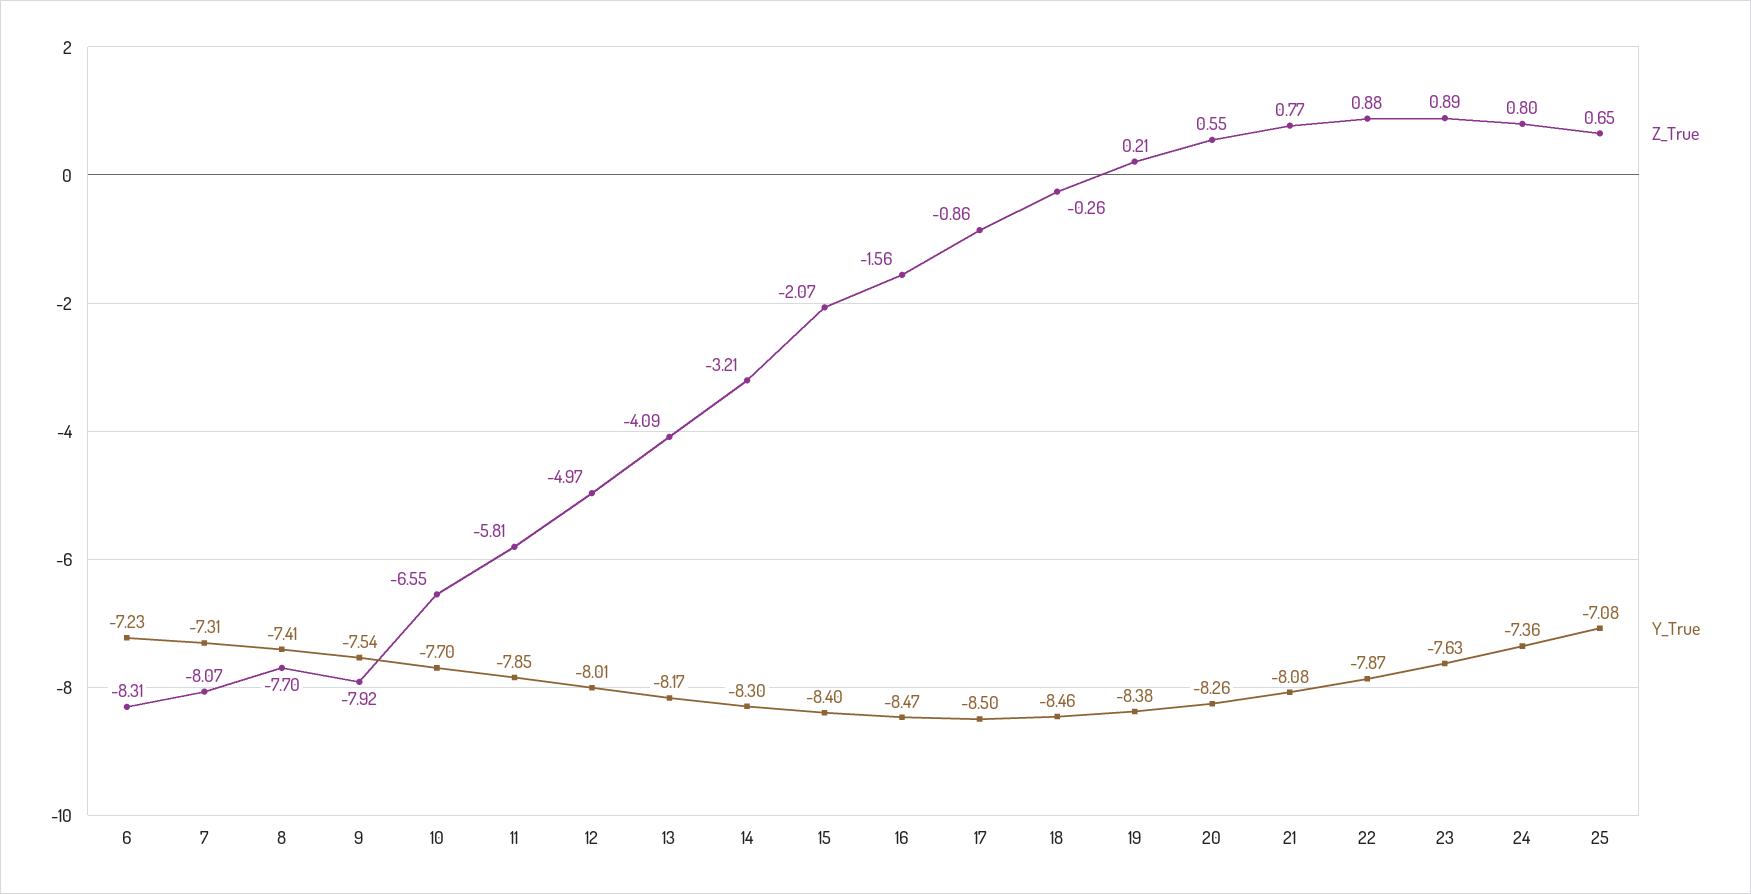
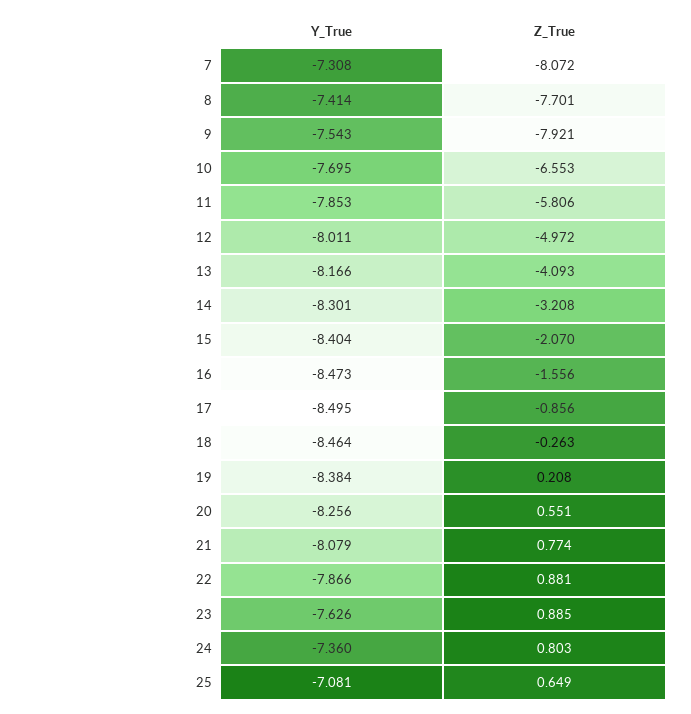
Z_True, 6: -8.31 -> none
Y_True, 6: -7.23 -> none

